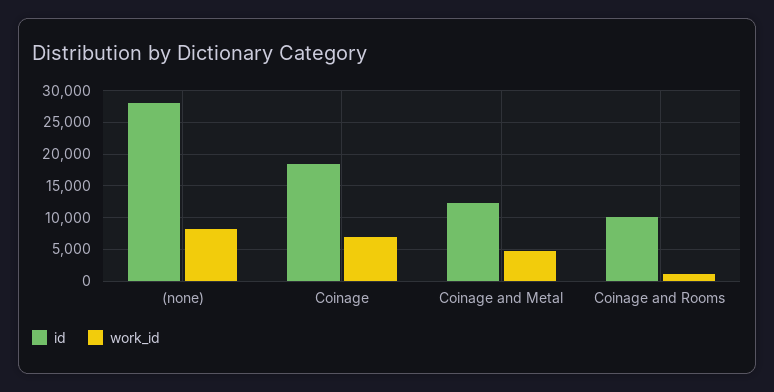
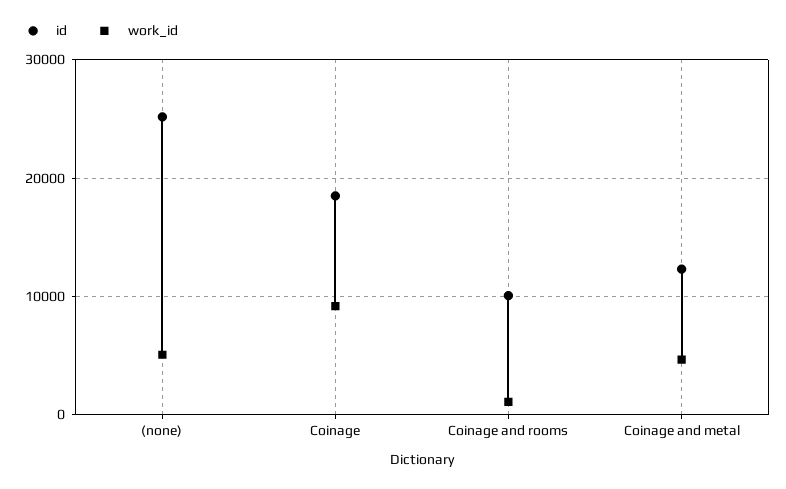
id, (none): 28000 -> 25000
work_id, (none): 8000 -> 5000
work_id, Coinage: 7000 -> 9000

